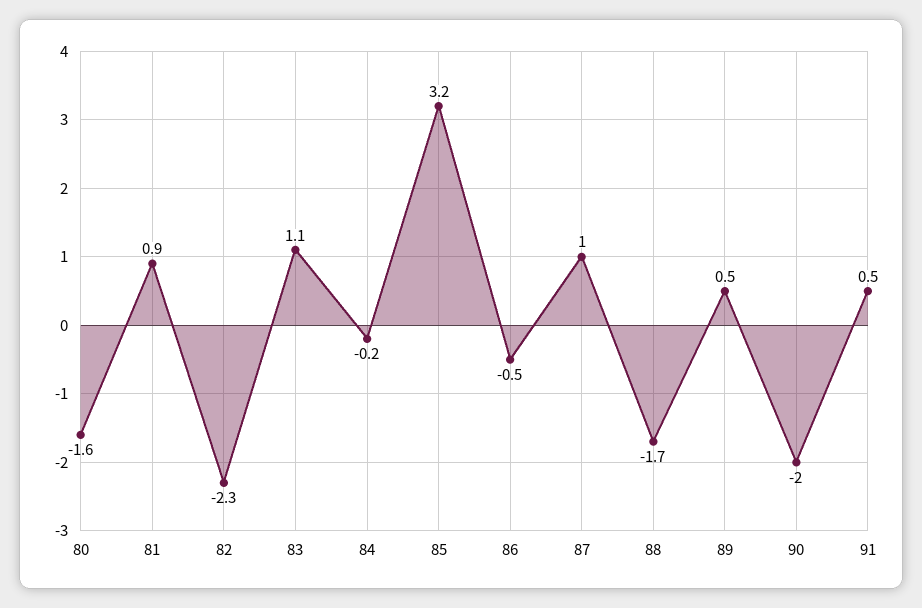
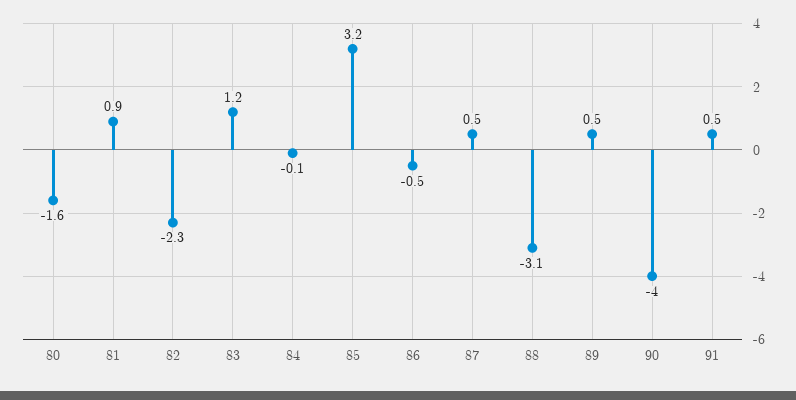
83: 1.1 -> 1.2
84: -0.2 -> -0.1
87: 1 -> 0.5
88: -1.7 -> -3.1
90: -2 -> -4

